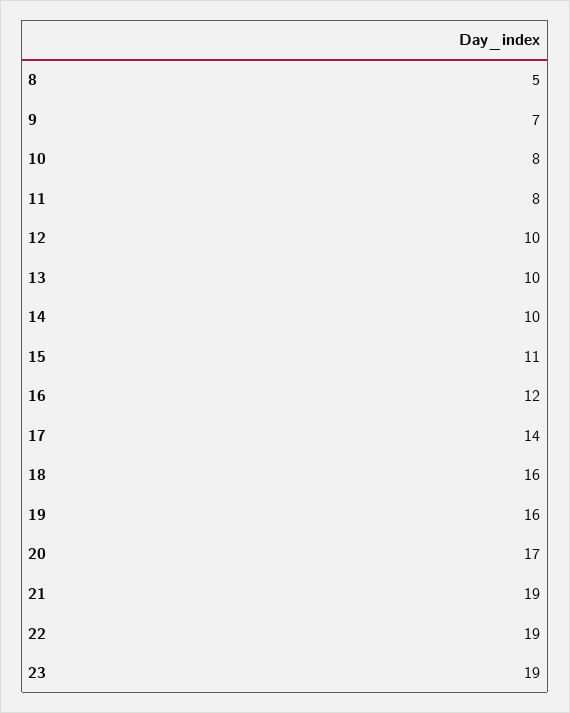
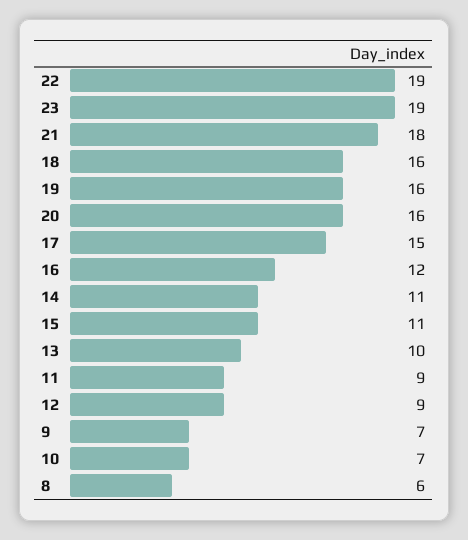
8: 5 -> 6
10: 8 -> 7
11: 8 -> 9
12: 10 -> 9
14: 10 -> 11
17: 14 -> 15
20: 17 -> 16
21: 19 -> 18

